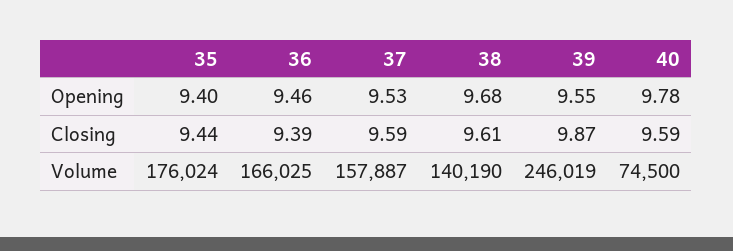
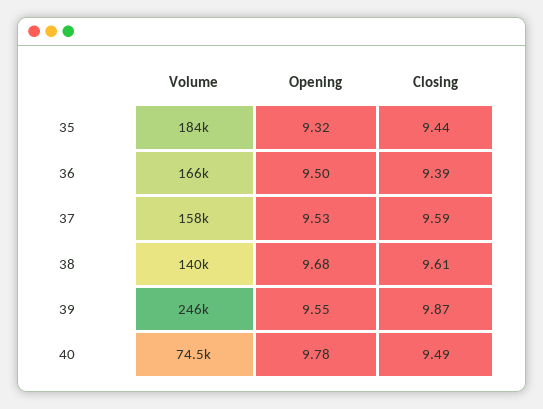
35, Opening: 9.4 -> 9.32
36, Opening: 9.46 -> 9.5
40, Closing: 9.59 -> 9.49
35, Volume: 176024 -> 184000

